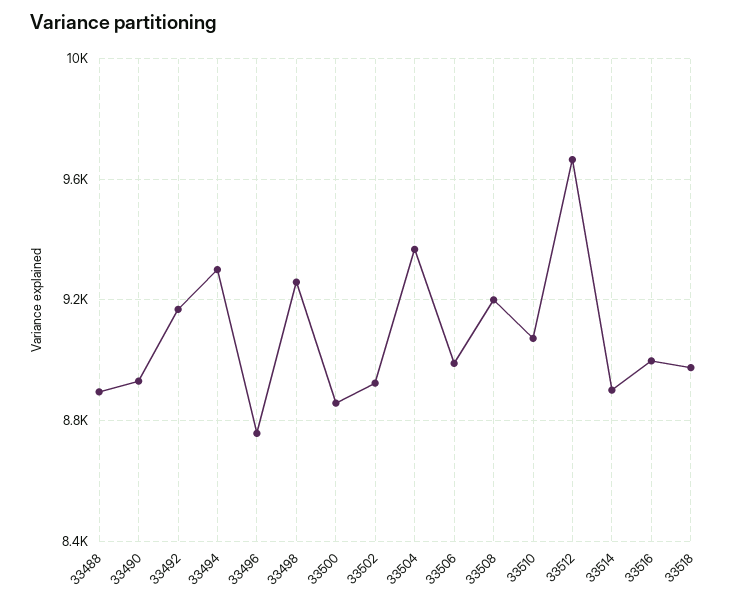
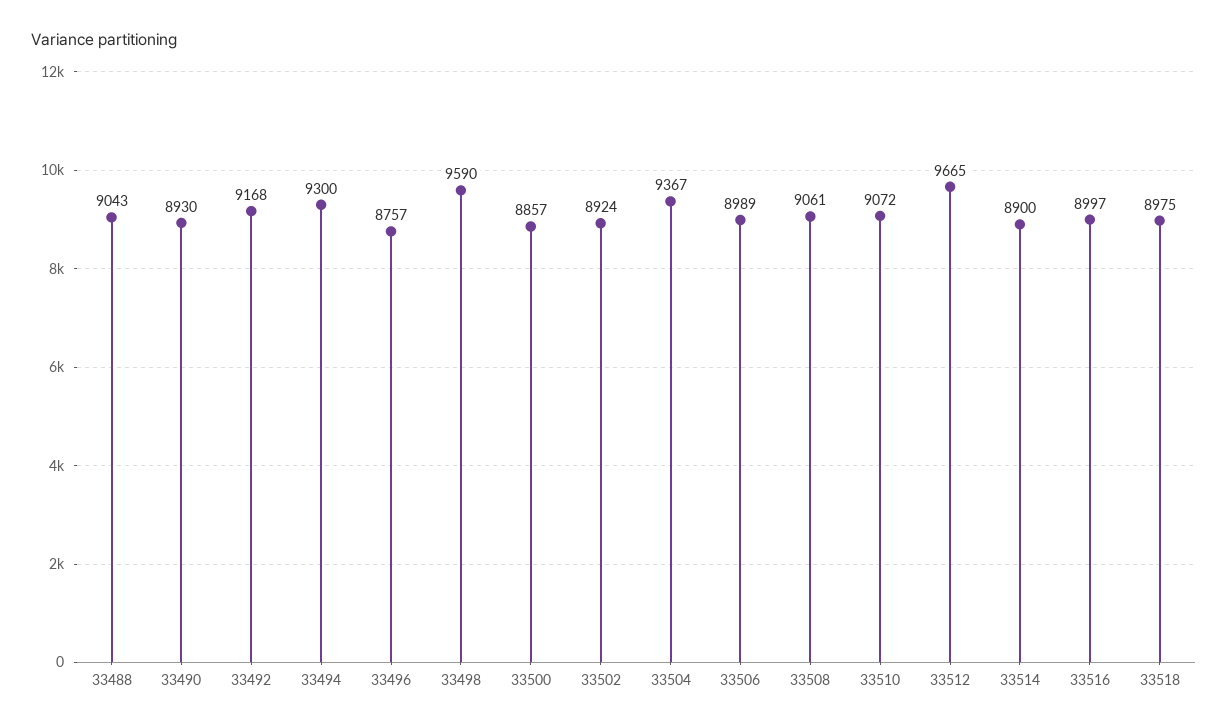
33488: 8900 -> 9043
33498: 9250 -> 9590
33508: 9200 -> 9061

